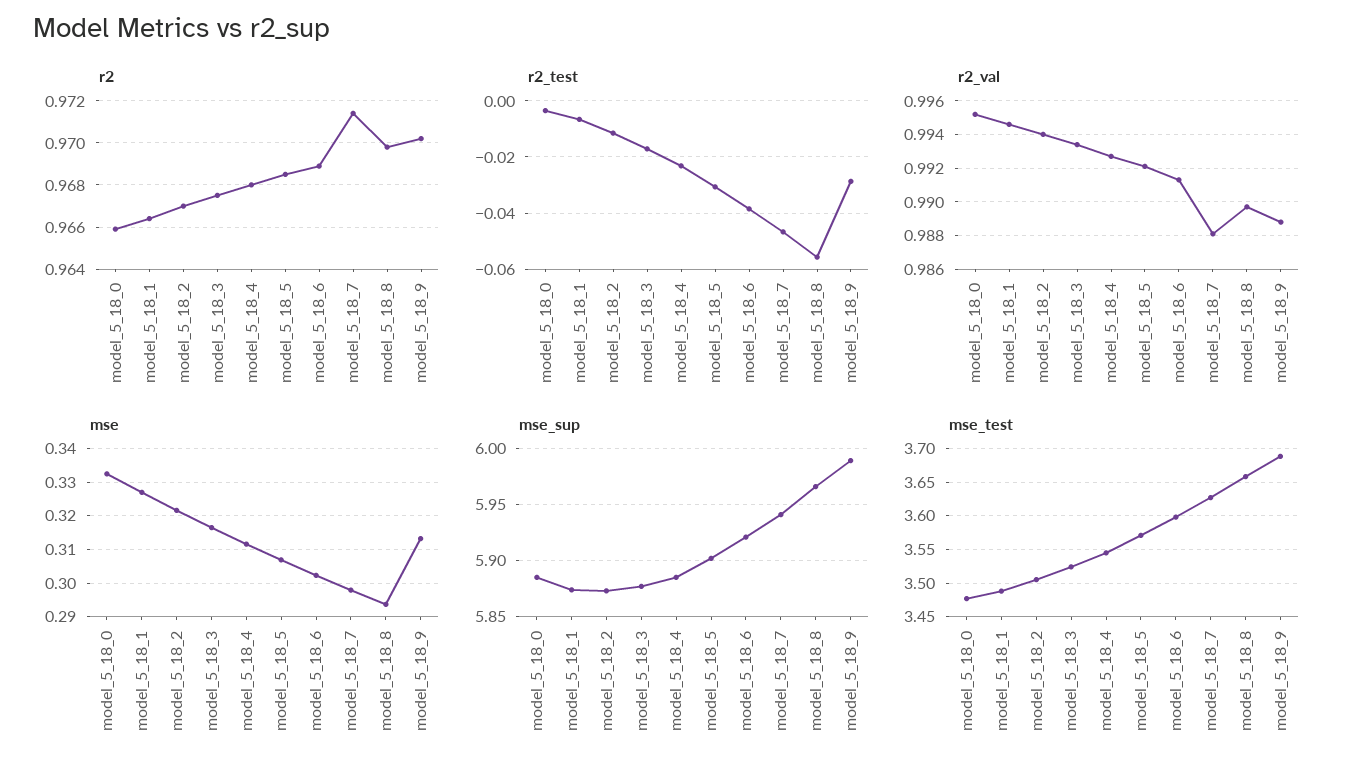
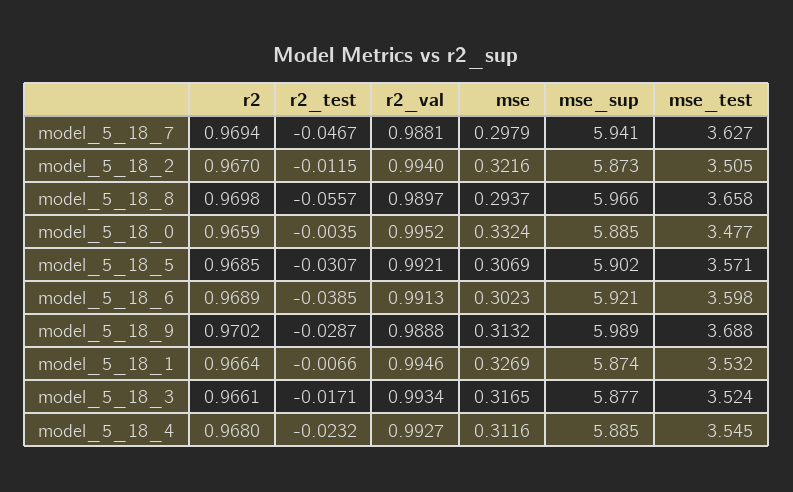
r2, model_5_18_3: 0.9675 -> 0.9661
r2, model_5_18_7: 0.9715 -> 0.9694
mse_test, model_5_18_1: 3.49 -> 3.532

